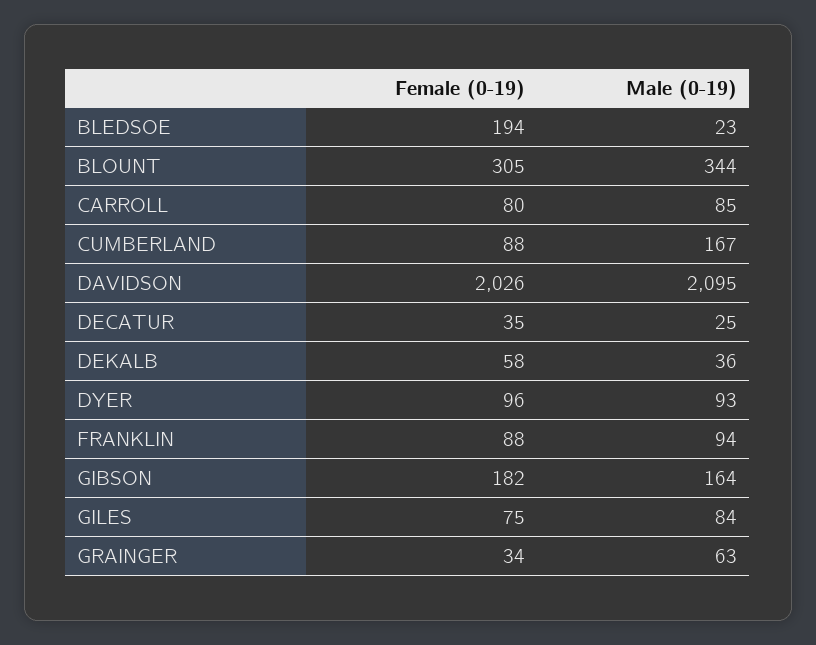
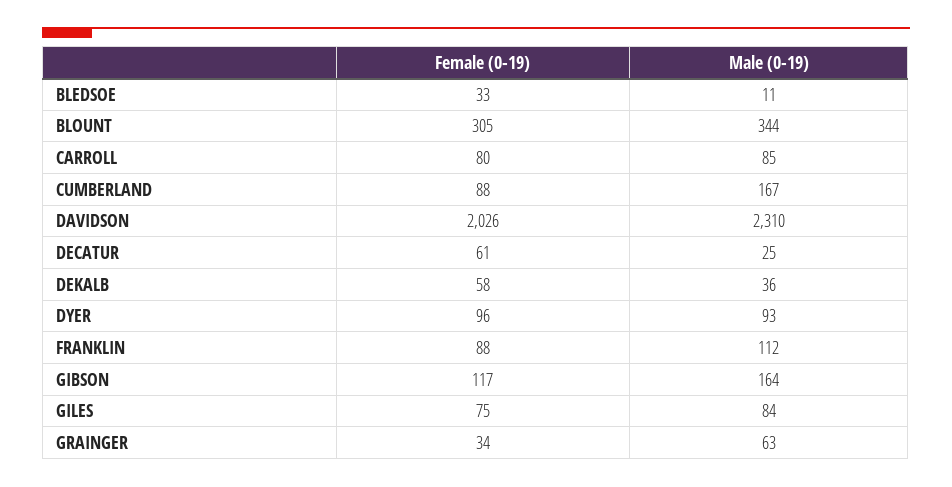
Female (0-19), BLEDSOE: 194 -> 33
Male (0-19), BLEDSOE: 23 -> 11
Male (0-19), DAVIDSON: 2095 -> 2310
Female (0-19), DECATUR: 35 -> 61
Male (0-19), FRANKLIN: 94 -> 112
Female (0-19), GIBSON: 182 -> 117

